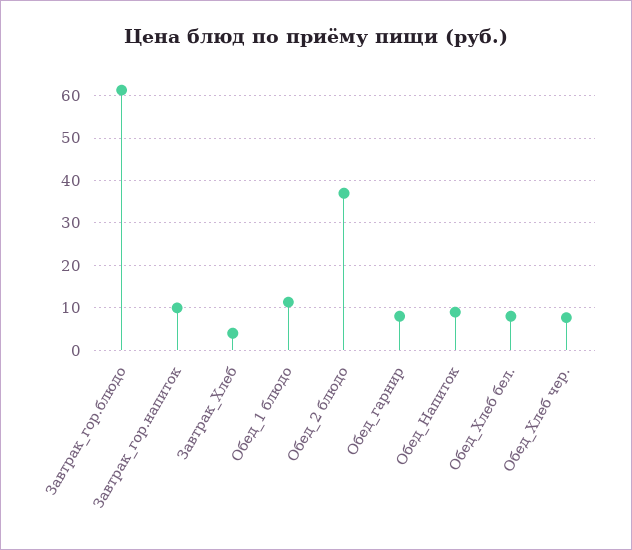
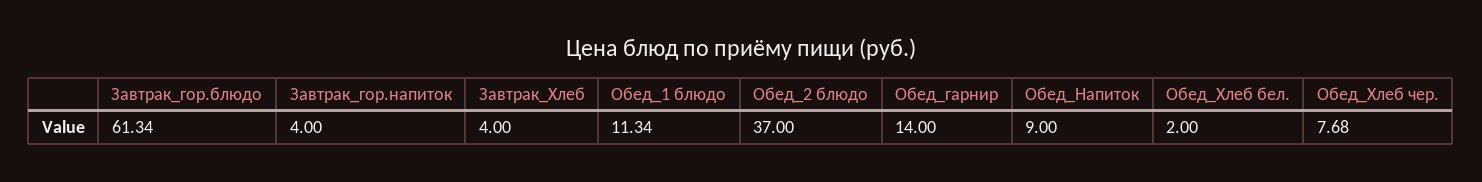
Завтрак_гор.напиток: 10 -> 4
Обед_гарнир: 8 -> 14
Обед_Хлеб бел.: 8 -> 2

